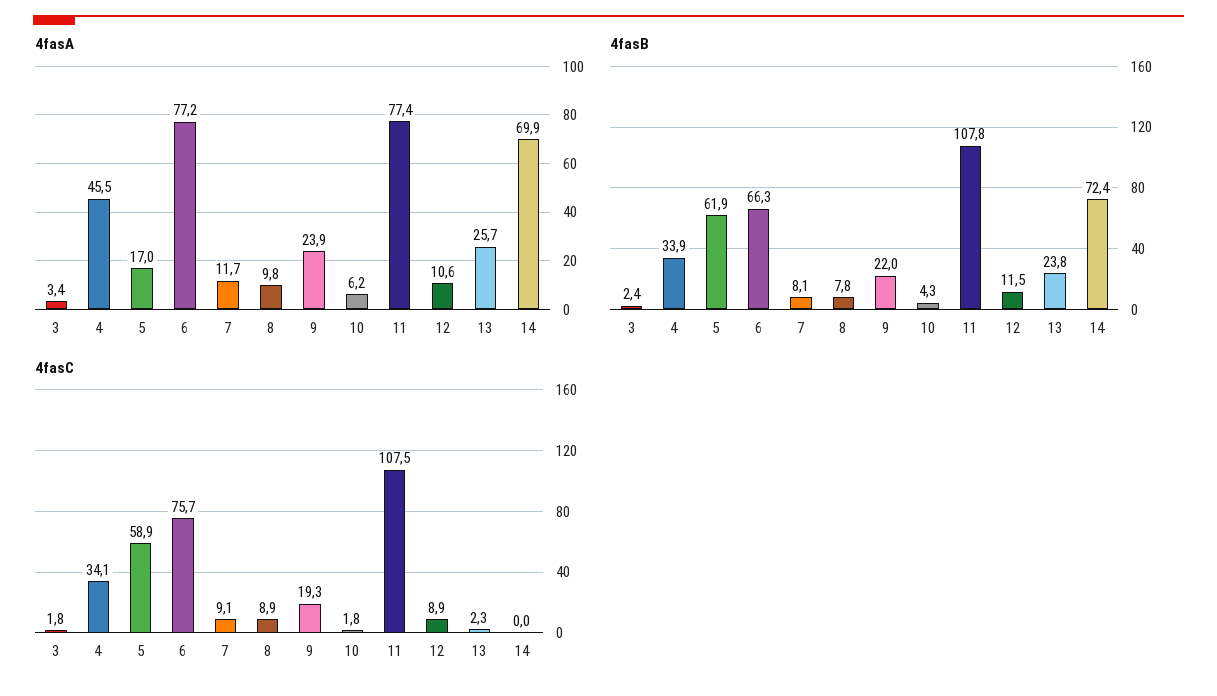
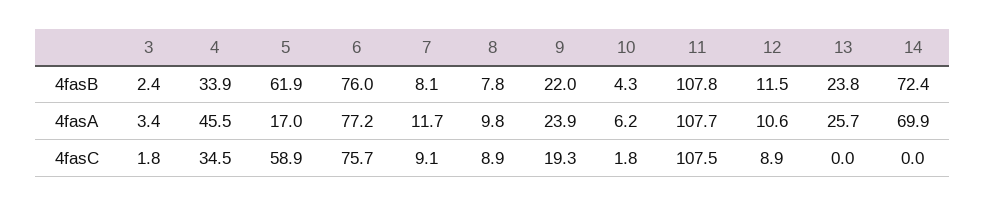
4fasA, 11: 77.4 -> 107.7
4fasB, 6: 66.3 -> 76
4fasC, 4: 34.1 -> 34.5
4fasC, 13: 2.3 -> 0

